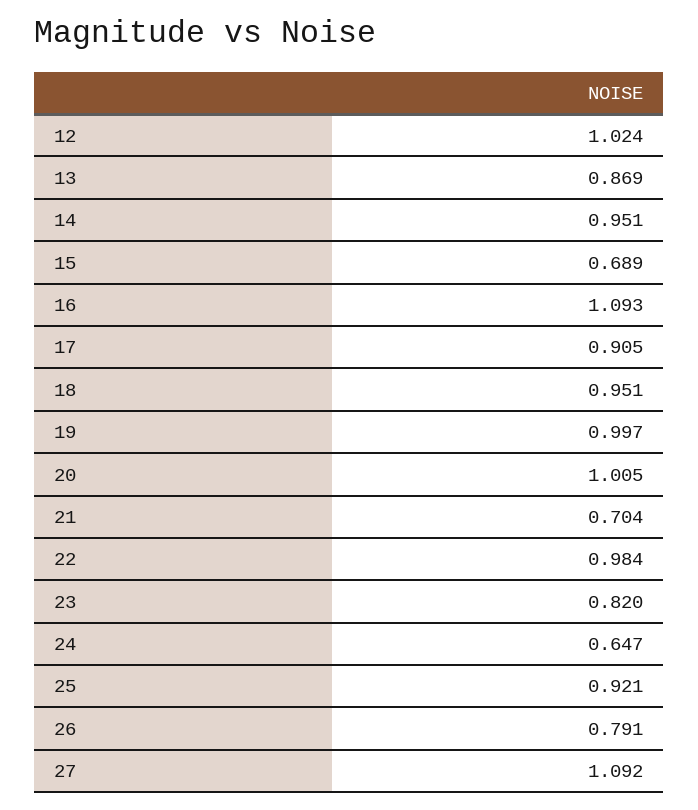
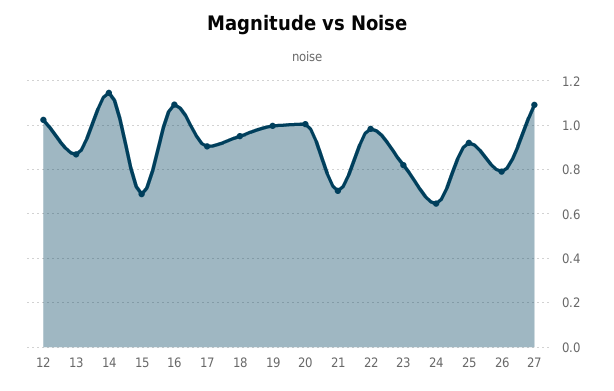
14: 0.951 -> 1.15

